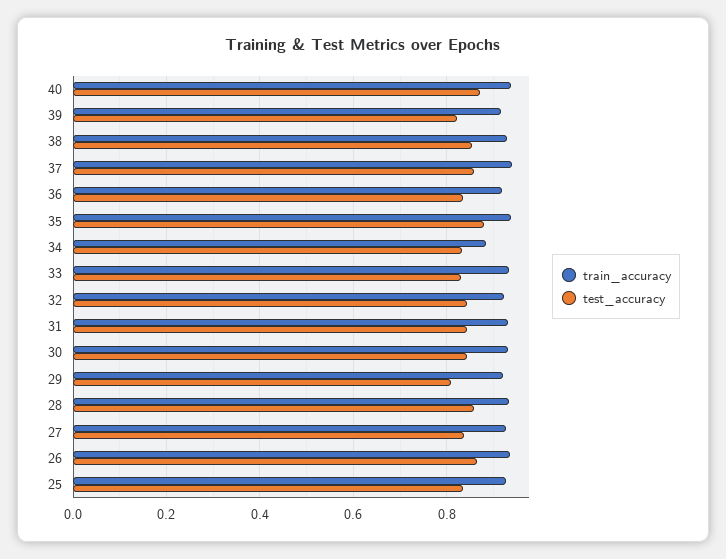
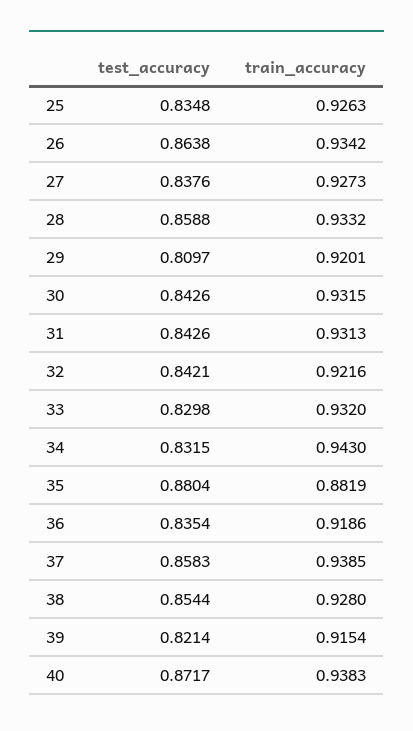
train_accuracy, 35: 0.94 -> 0.8819
train_accuracy, 34: 0.88 -> 0.943

